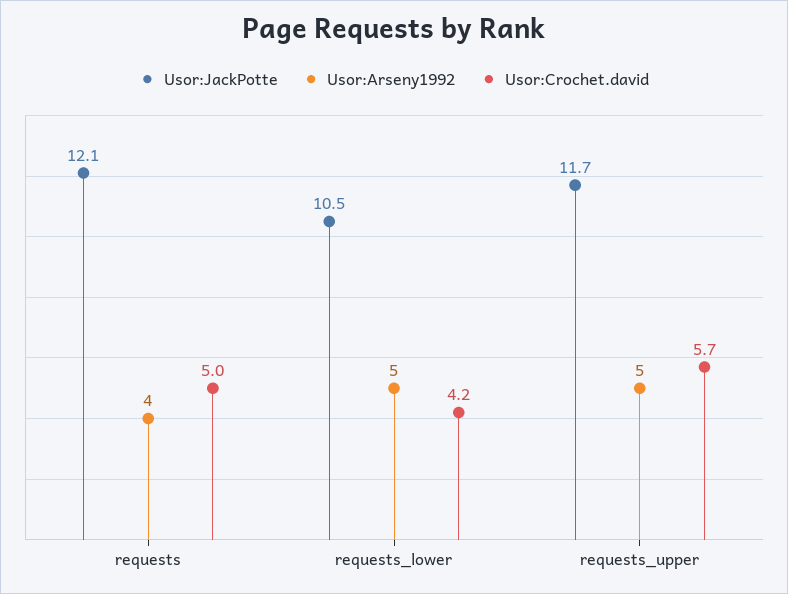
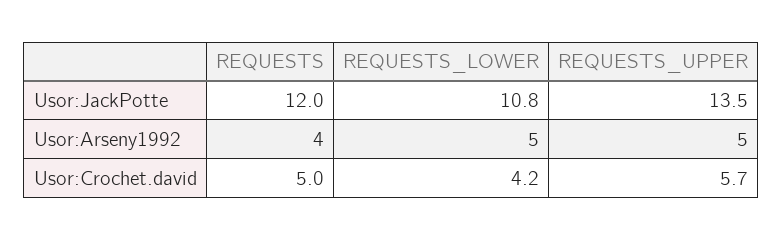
Usor:JackPotte, requests: 12.1 -> 12
Usor:JackPotte, requests_lower: 10.5 -> 10.8
Usor:JackPotte, requests_upper: 11.7 -> 13.5

